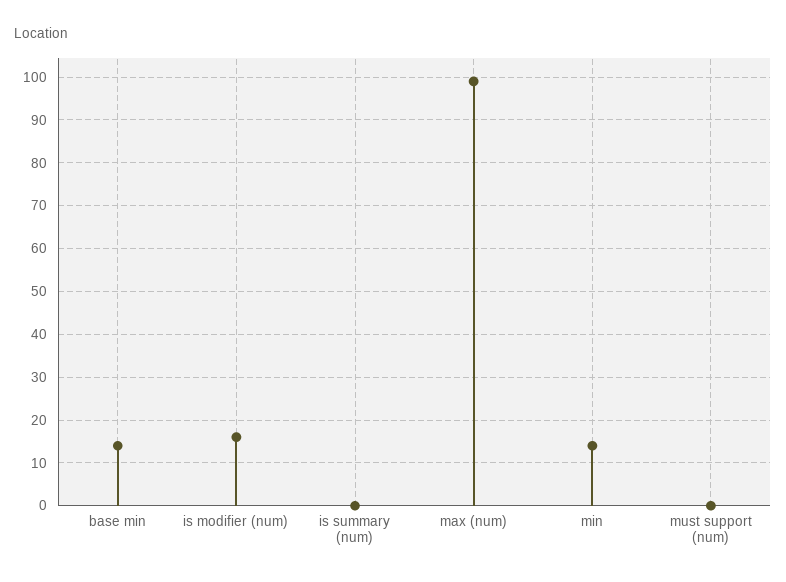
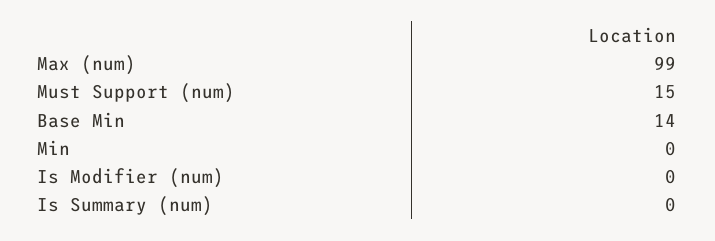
is modifier (num): 15 -> 0
min: 15 -> 0
must support (num): 0 -> 15

